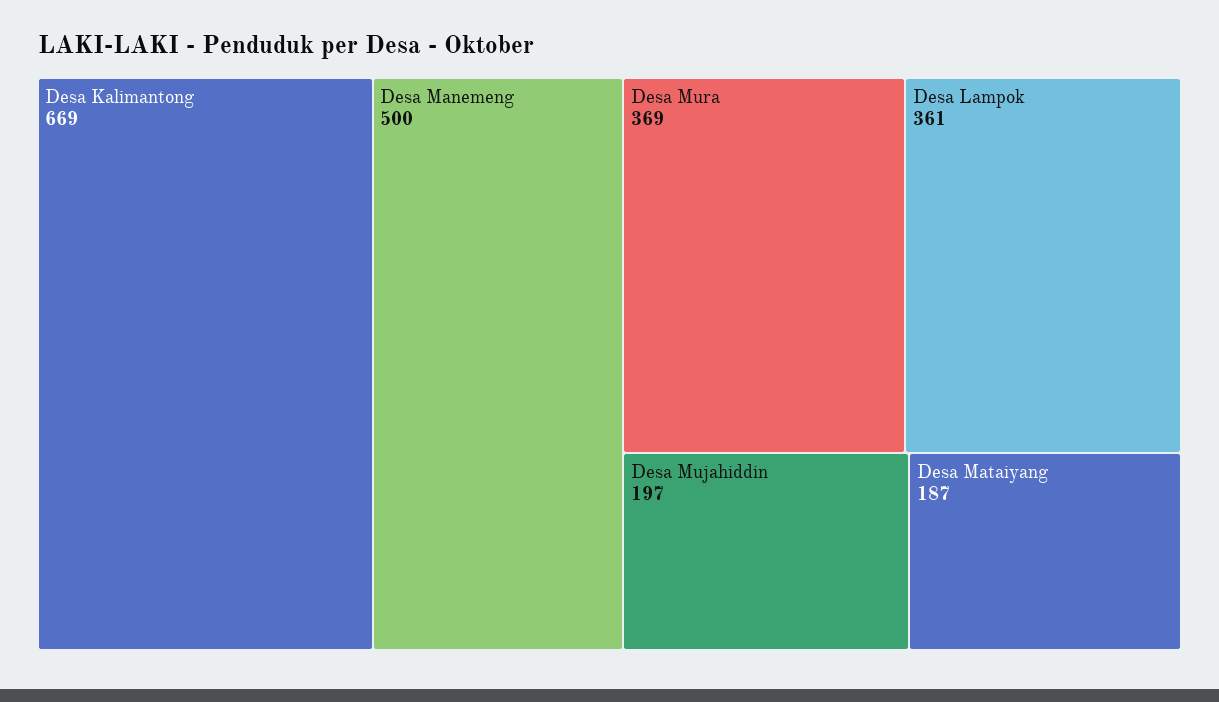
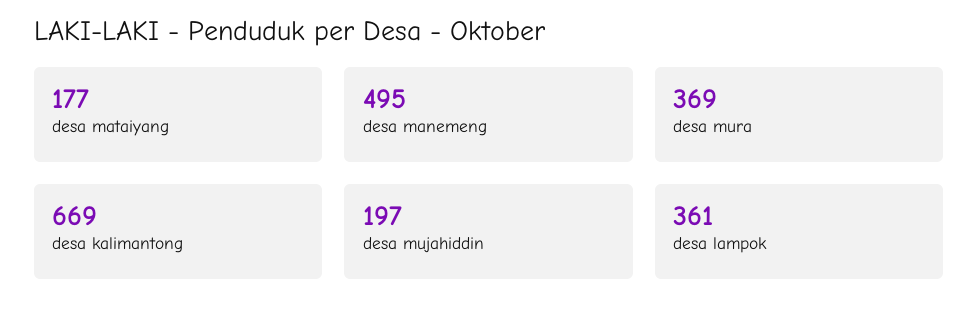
Desa Manemeng: 500 -> 495
Desa Mataiyang: 187 -> 177

